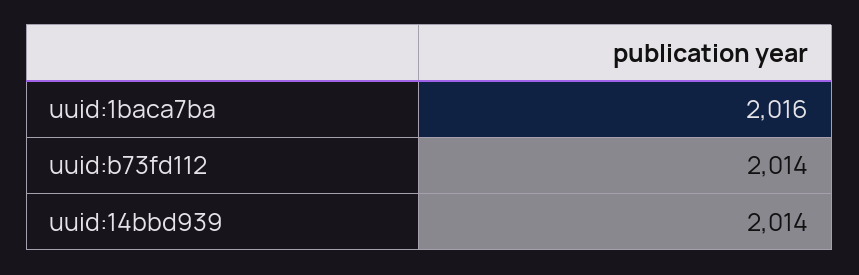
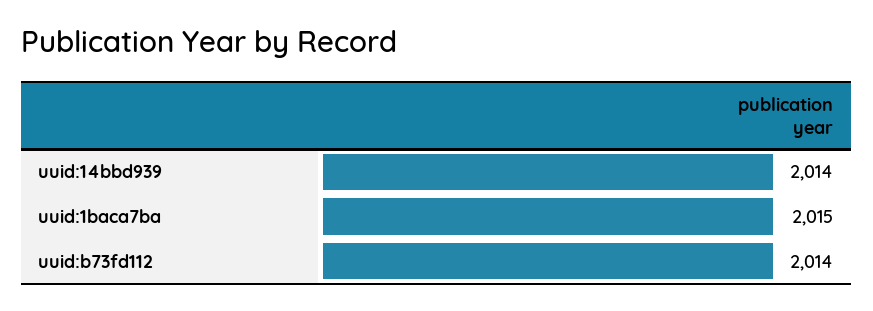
uuid:1baca7ba: 2016 -> 2015

